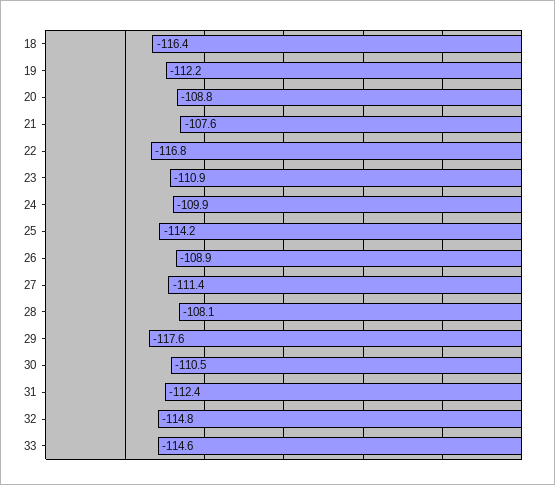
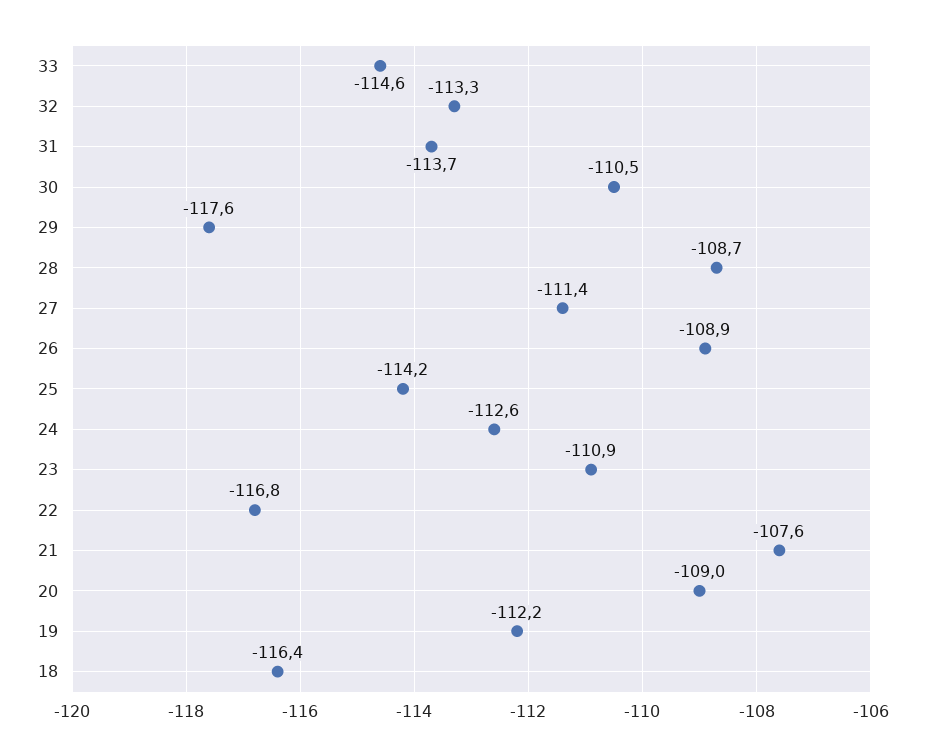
20: -108.8 -> -109
24: -109.9 -> -112.6
28: -108.1 -> -108.7
31: -112.4 -> -113.7
32: -114.8 -> -113.3

